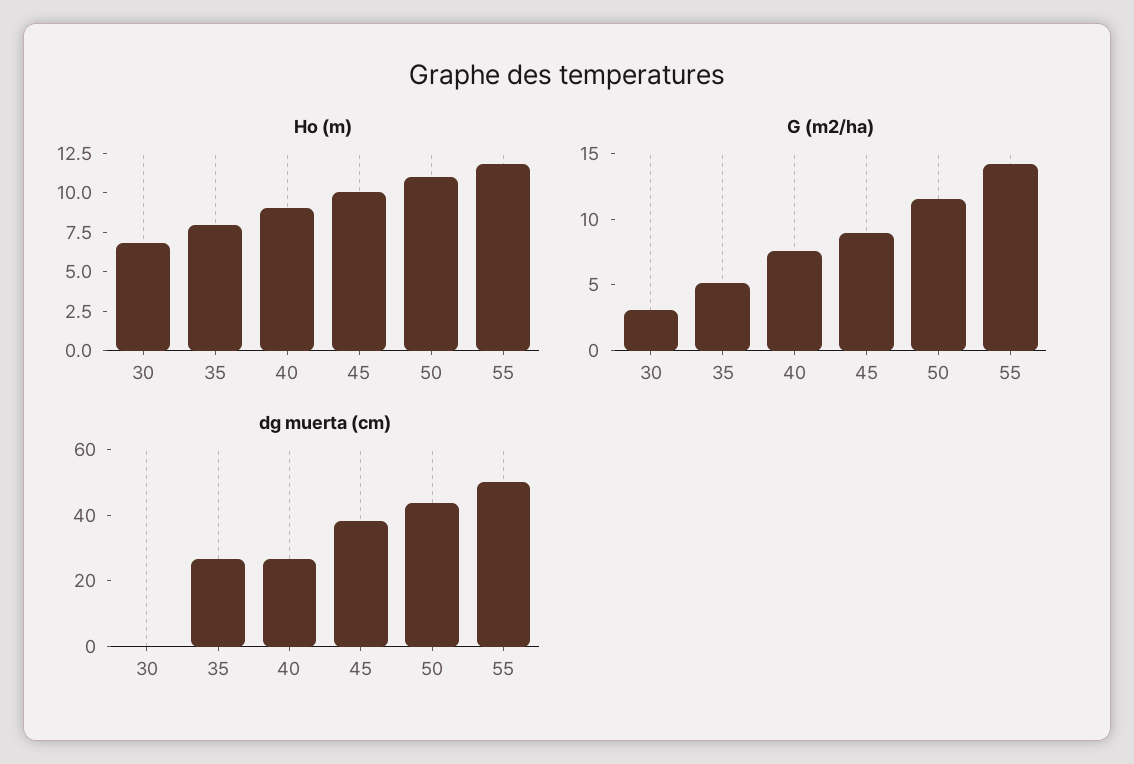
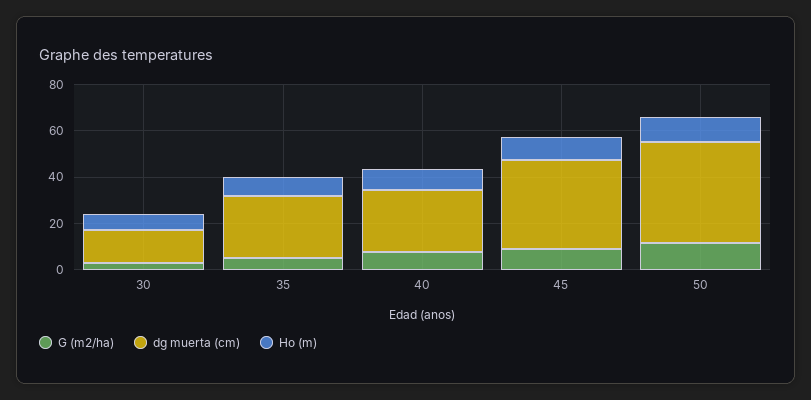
Ho (m), 55: 12.5 -> none
G (m2/ha), 55: 14 -> none
dg muerta (cm), 30: 0 -> 15
dg muerta (cm), 55: 50 -> none

